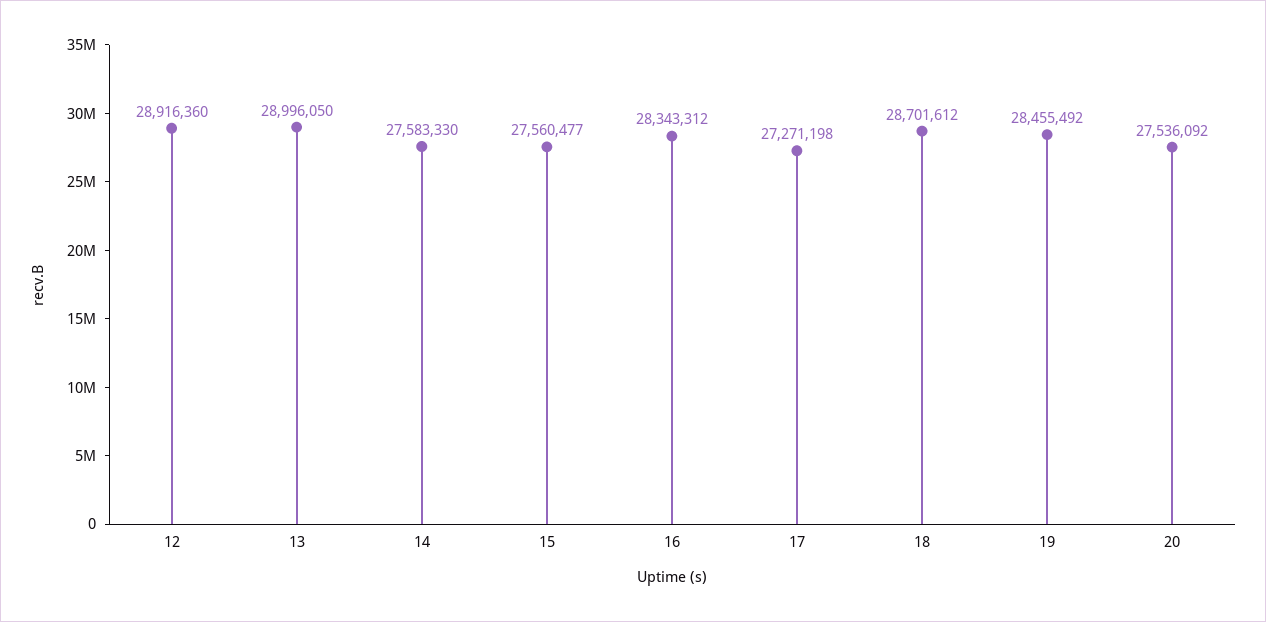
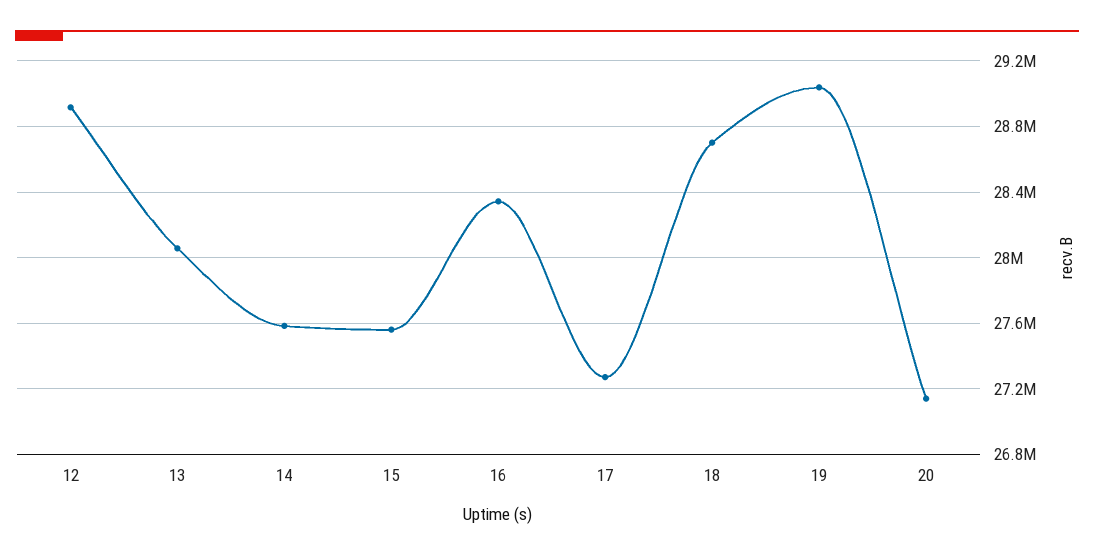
13: 28996050 -> 28050000
19: 28455492 -> 29050000
20: 27536092 -> 27150000

